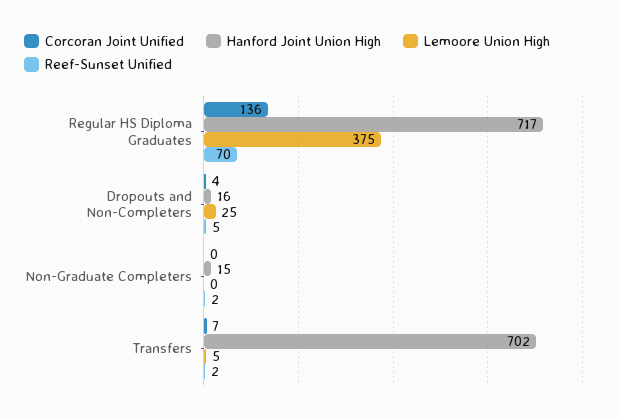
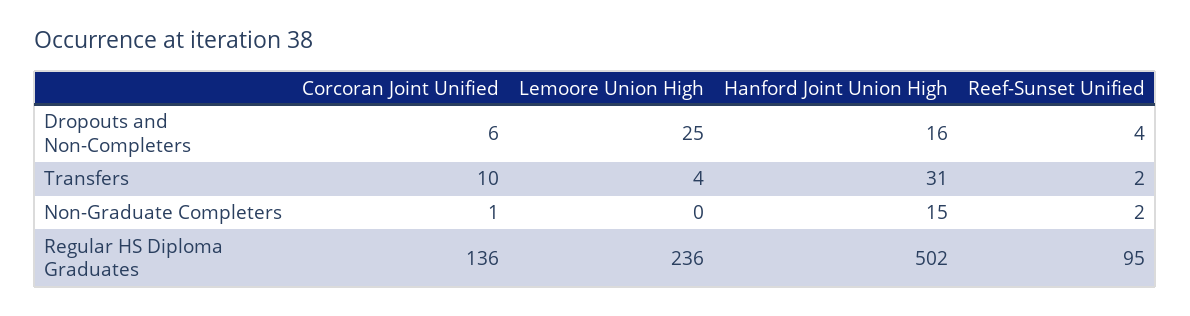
Hanford Joint Union High, Regular HS Diploma Graduates: 717 -> 502
Lemoore Union High, Regular HS Diploma Graduates: 375 -> 236
Reef-Sunset Unified, Regular HS Diploma Graduates: 70 -> 95
Corcoran Joint Unified, Dropouts and Non-Completers: 4 -> 6
Reef-Sunset Unified, Dropouts and Non-Completers: 5 -> 4
Corcoran Joint Unified, Non-Graduate Completers: 0 -> 1
Corcoran Joint Unified, Transfers: 7 -> 10
Hanford Joint Union High, Transfers: 702 -> 31
Lemoore Union High, Transfers: 5 -> 4

